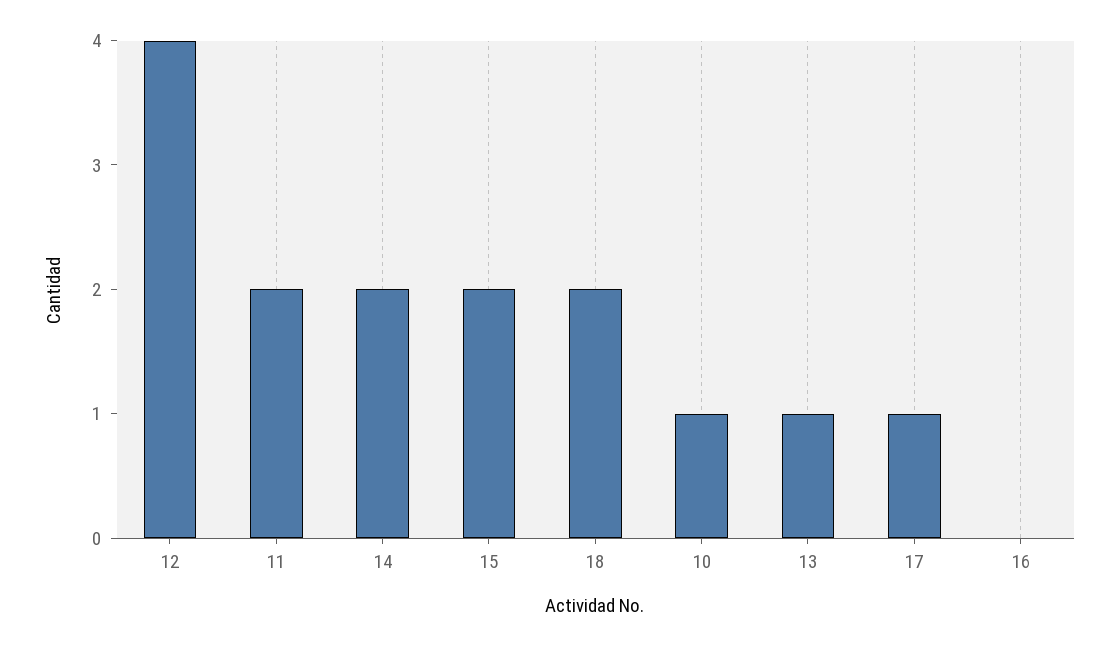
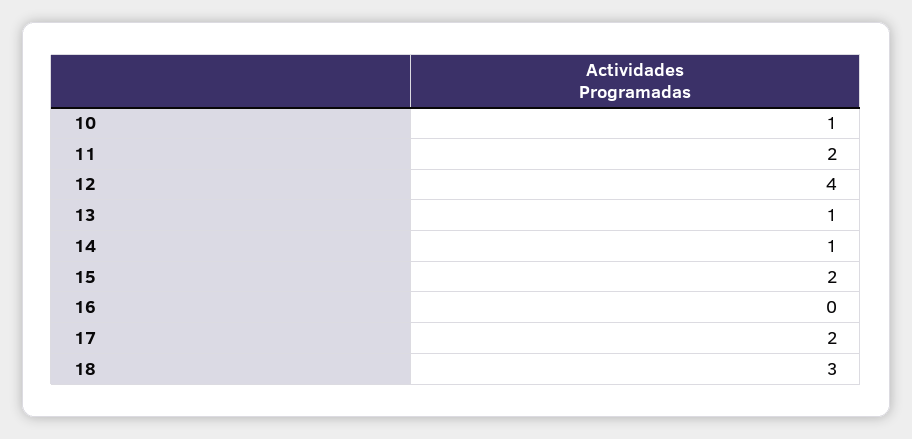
14: 2 -> 1
18: 2 -> 3
17: 1 -> 2

